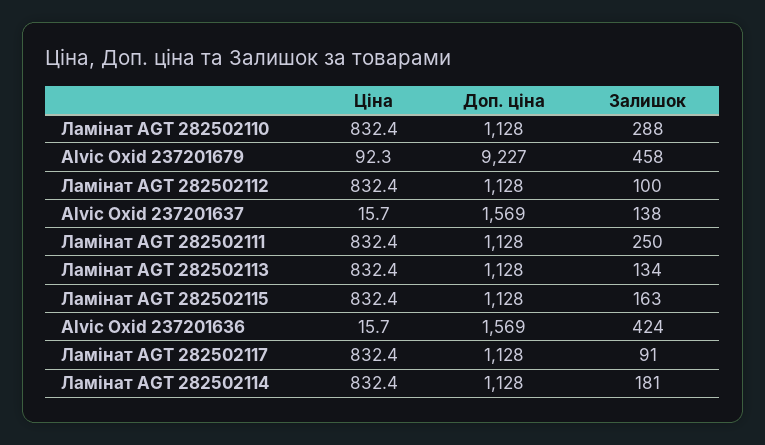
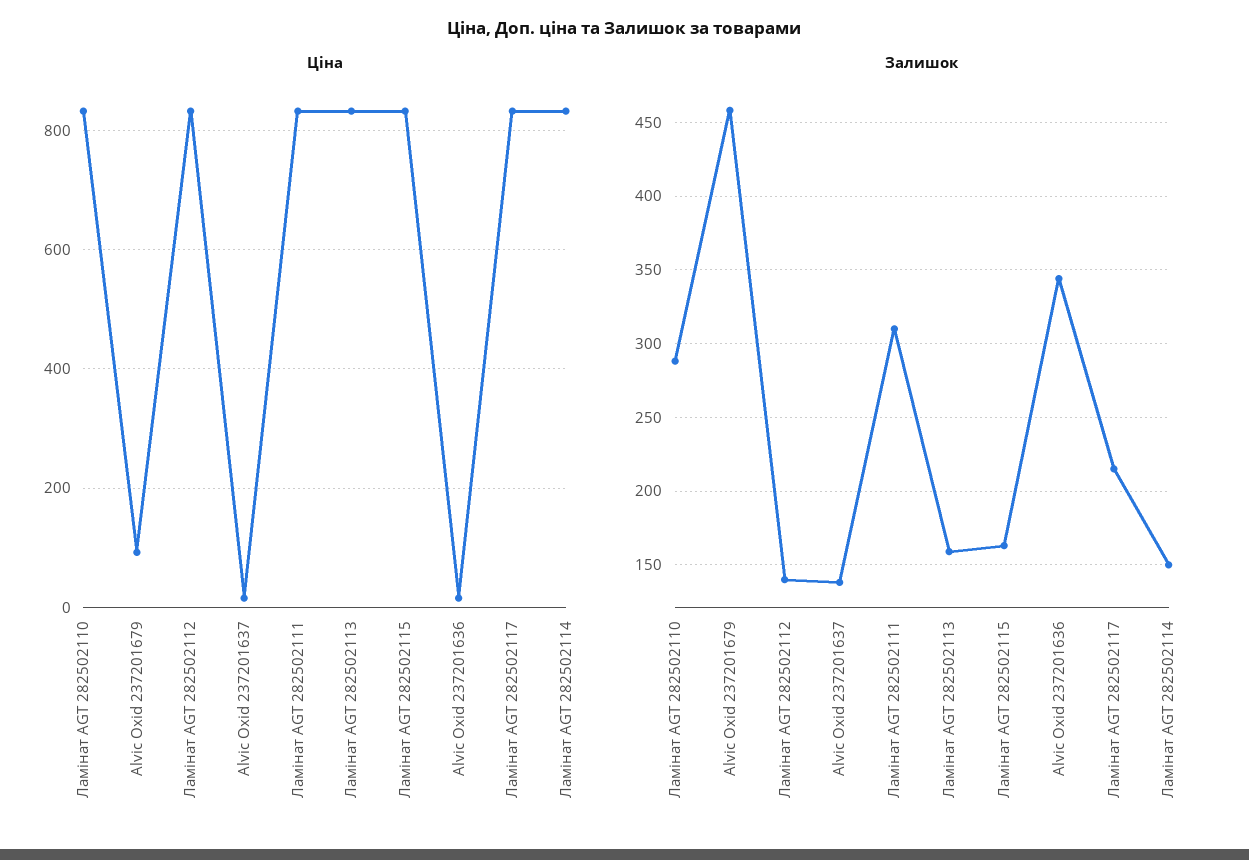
Доп. ціна, Ламінат AGT 282502110: 1128 -> none
Доп. ціна, Alvic Oxid 237201679: 9227 -> none
Доп. ціна, Ламінат AGT 282502112: 1128 -> none
Залишок, Ламінат AGT 282502112: 100 -> 140
Доп. ціна, Alvic Oxid 237201637: 1569 -> none
Доп. ціна, Ламінат AGT 282502111: 1128 -> none
Залишок, Ламінат AGT 282502111: 250 -> 310
Доп. ціна, Ламінат AGT 282502113: 1128 -> none
Залишок, Ламінат AGT 282502113: 134 -> 160
Доп. ціна, Ламінат AGT 282502115: 1128 -> none
Доп. ціна, Alvic Oxid 237201636: 1569 -> none
Залишок, Alvic Oxid 237201636: 424 -> 345
Доп. ціна, Ламінат AGT 282502117: 1128 -> none
Залишок, Ламінат AGT 282502117: 91 -> 215
Доп. ціна, Ламінат AGT 282502114: 1128 -> none
Залишок, Ламінат AGT 282502114: 181 -> 150

